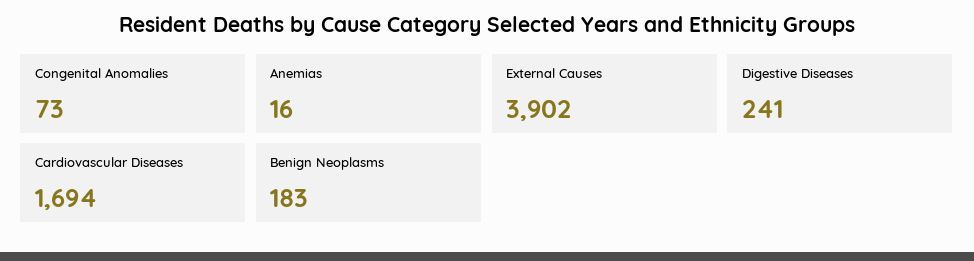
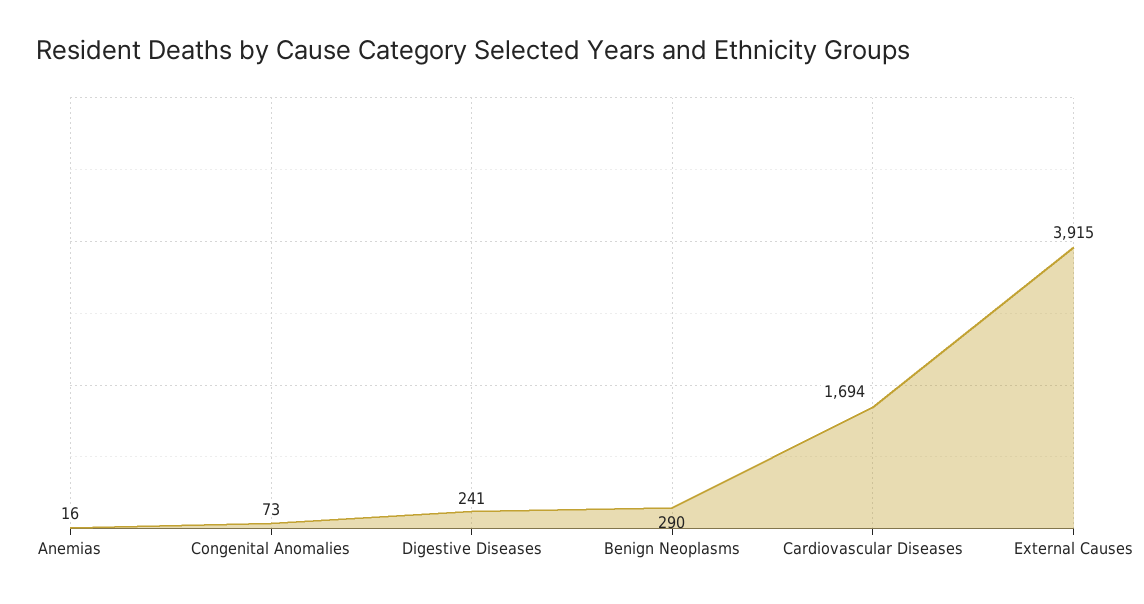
External Causes: 3902 -> 3915
Benign Neoplasms: 183 -> 290

